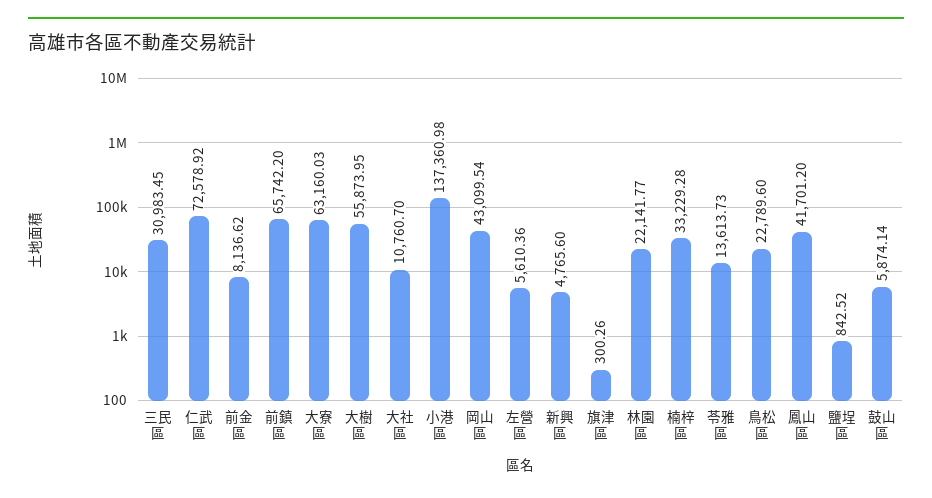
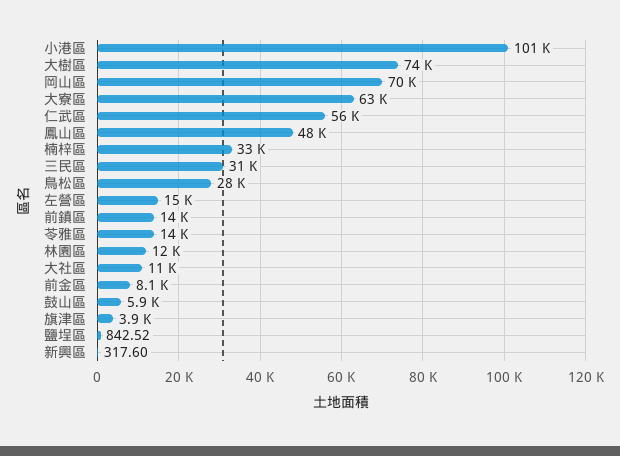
仁武區: 72578.92 -> 56000
前鎮區: 65742.2 -> 14000
大樹區: 55873.95 -> 74000
小港區: 137360.98 -> 101000
岡山區: 43099.54 -> 70000
左營區: 5610.36 -> 15000
新興區: 4765.6 -> 317.6
旗津區: 300.26 -> 3900
林園區: 22141.77 -> 12000
鳥松區: 22789.6 -> 28000
鳳山區: 41701.2 -> 48000

